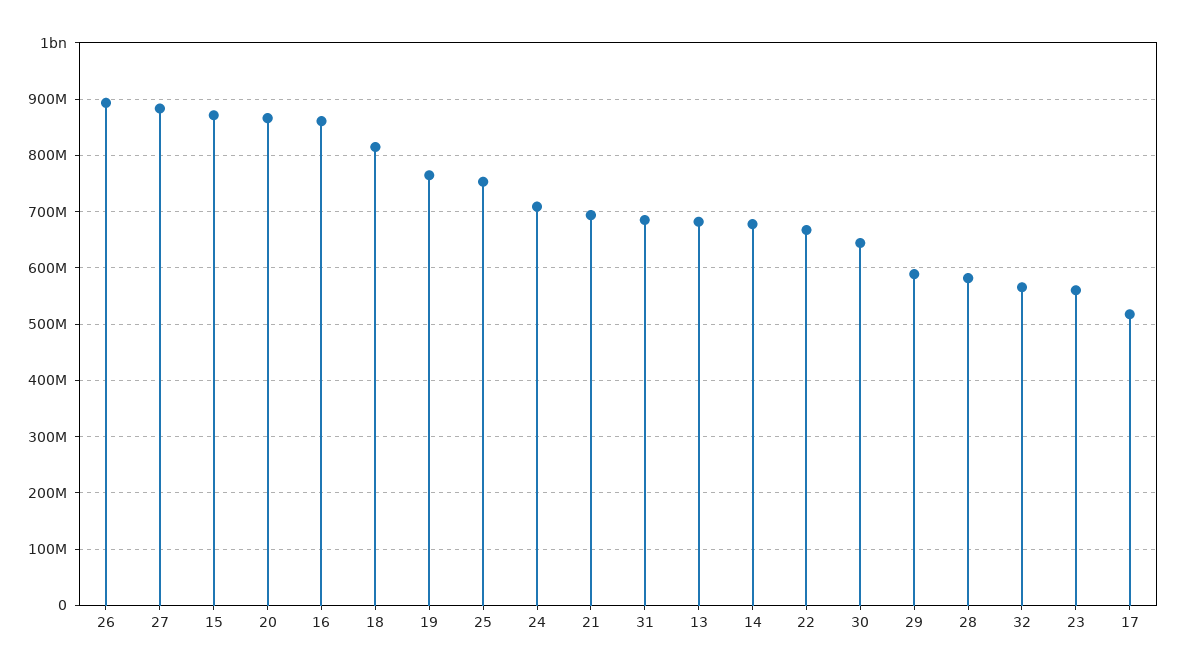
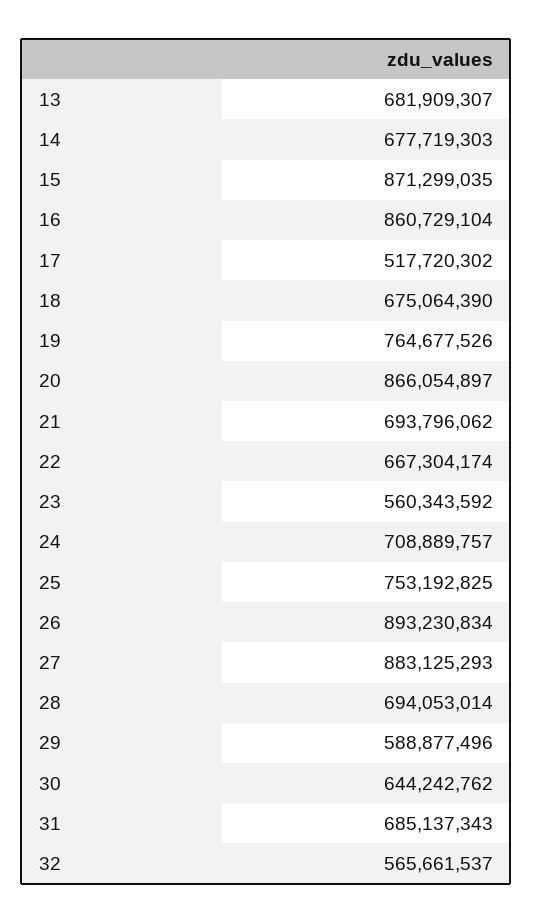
18: 820000000 -> 675064390
28: 580000000 -> 694053014

